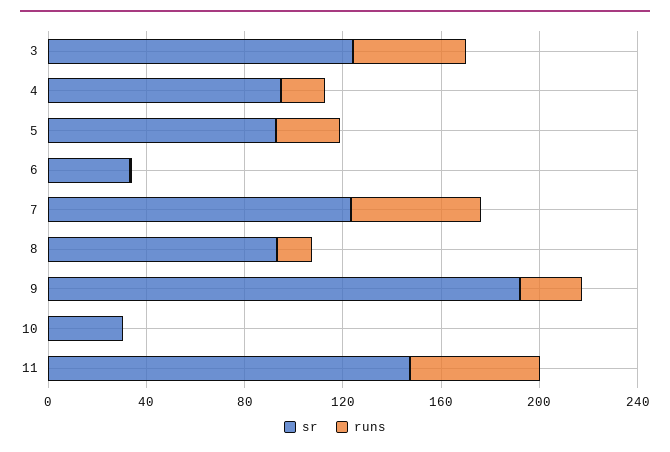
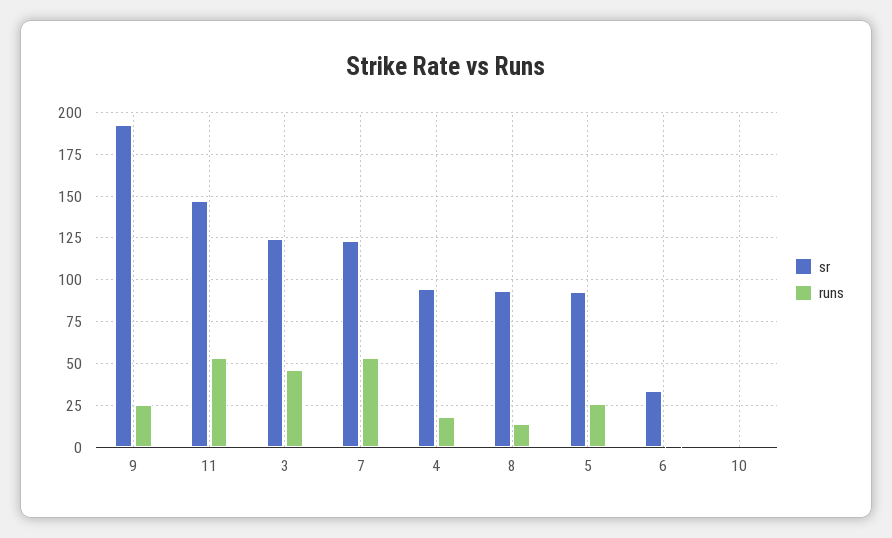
sr, 10: 30 -> 0

